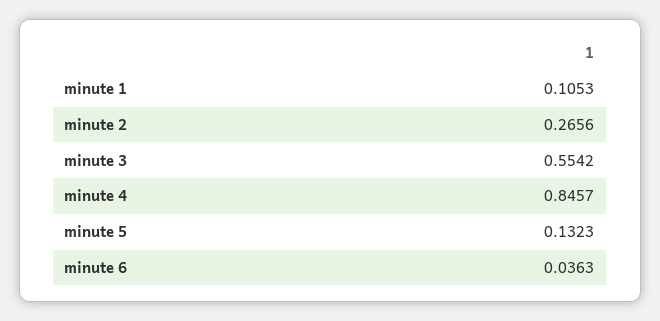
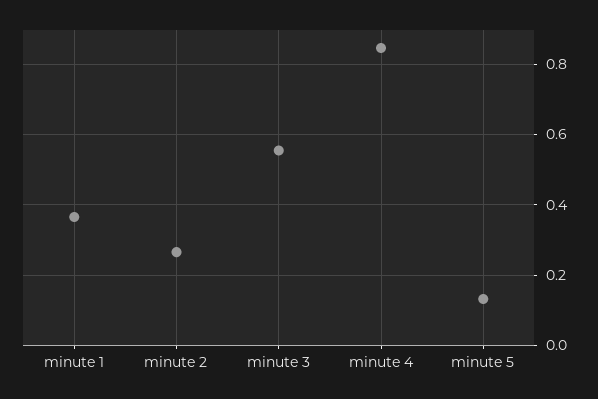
minute 1: 0.1053 -> 0.36
minute 6: 0.0363 -> none

